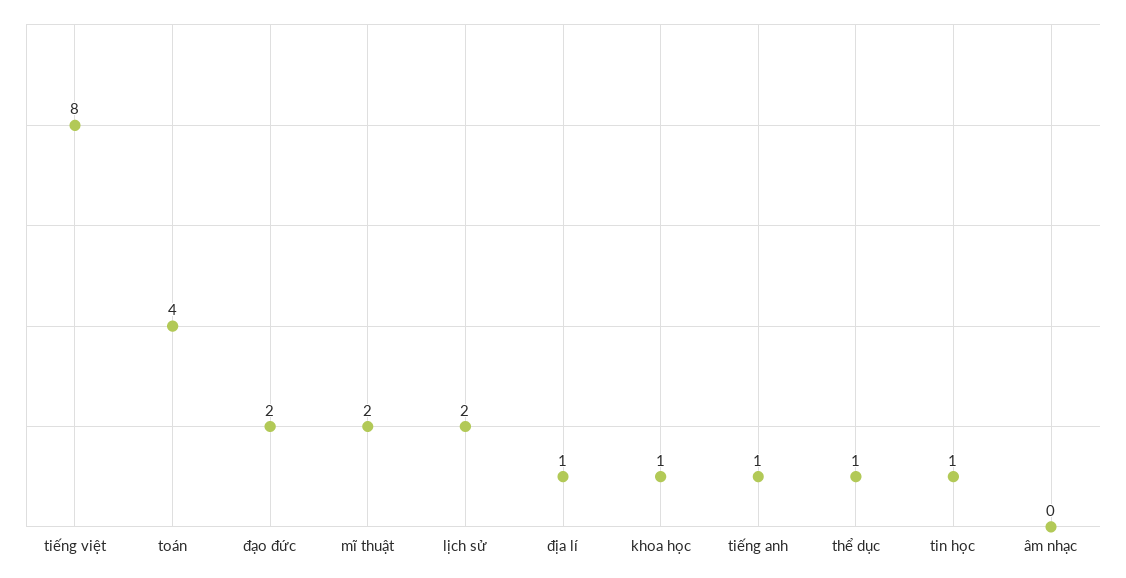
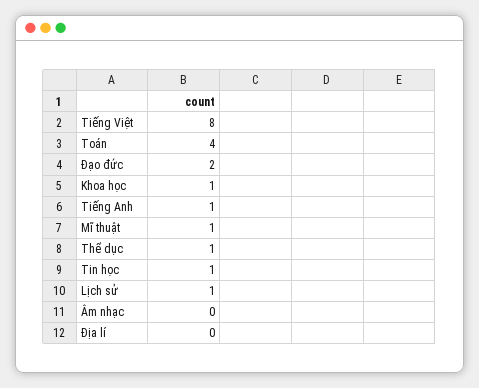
mĩ thuật: 2 -> 1
lịch sử: 2 -> 1
địa lí: 1 -> 0

